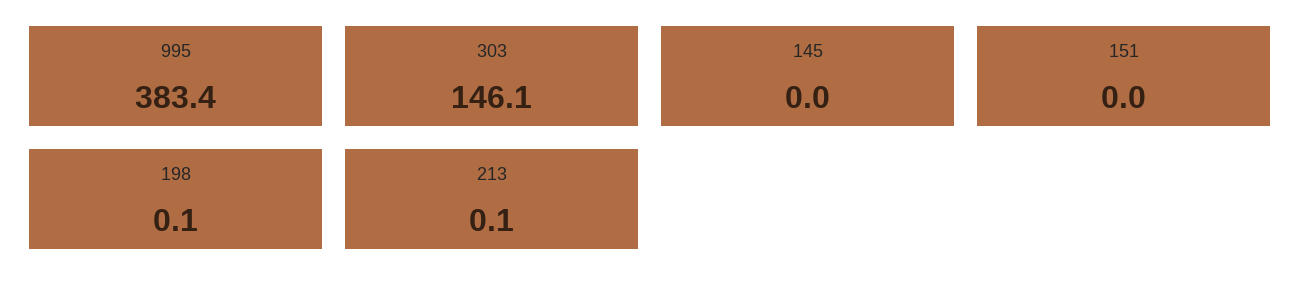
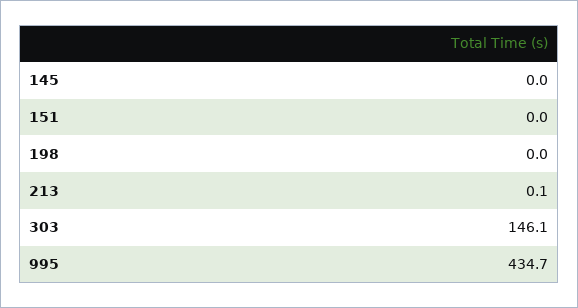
995: 383.4 -> 434.7
198: 0.1 -> 0

